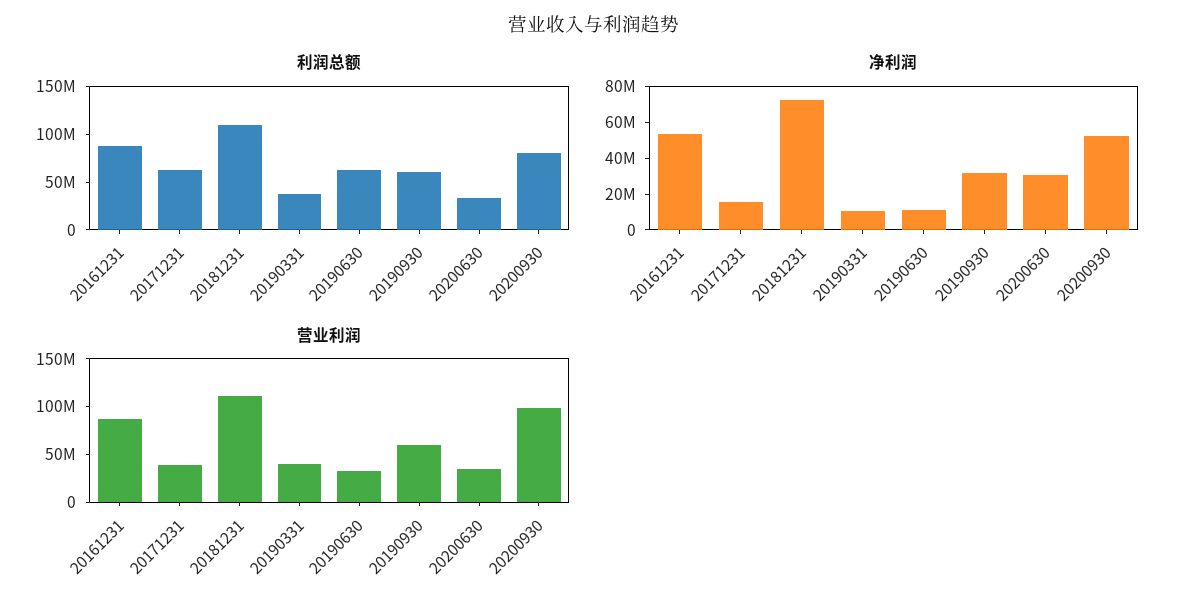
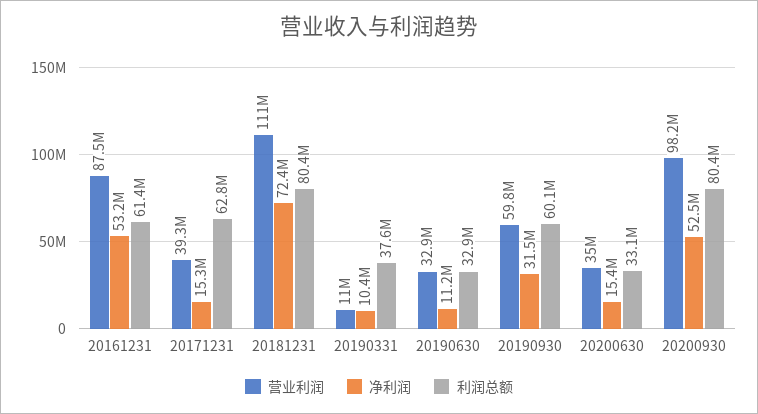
利润总额, 20161231: 90000000 -> 61400000
利润总额, 20181231: 110000000 -> 80400000
利润总额, 20190630: 60000000 -> 32900000
净利润, 20200630: 30000000 -> 15400000
营业利润, 20190331: 40000000 -> 11000000

